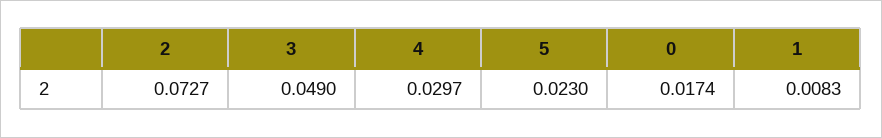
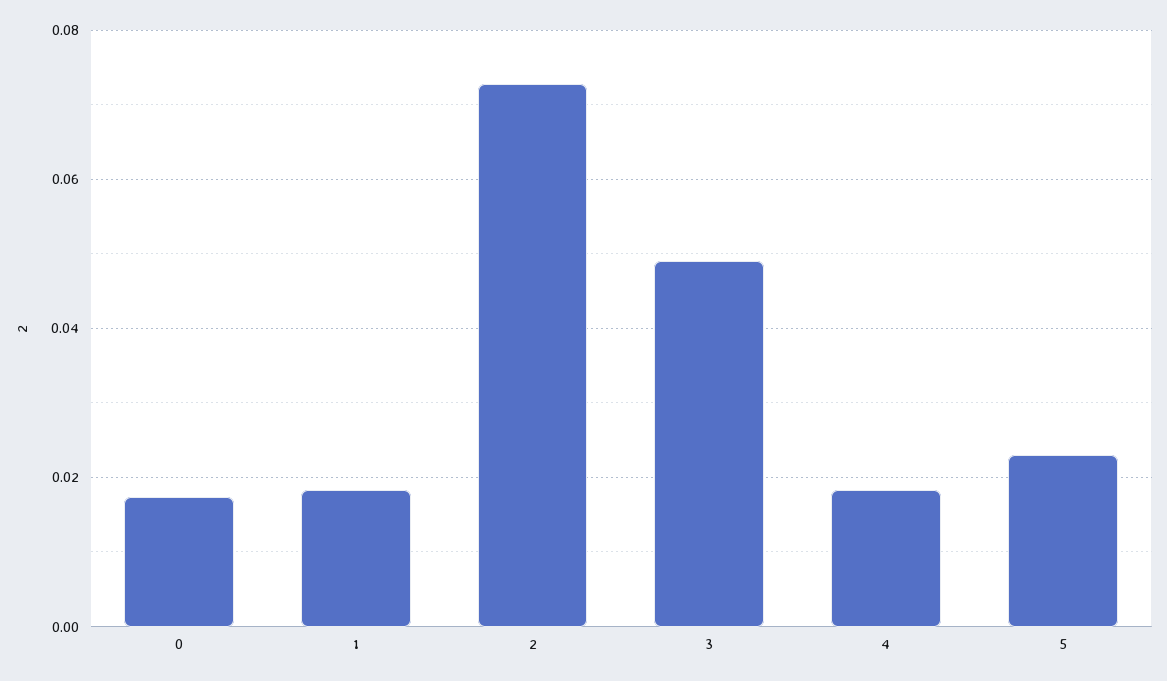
4: 0.0297 -> 0.018
1: 0.0083 -> 0.018

